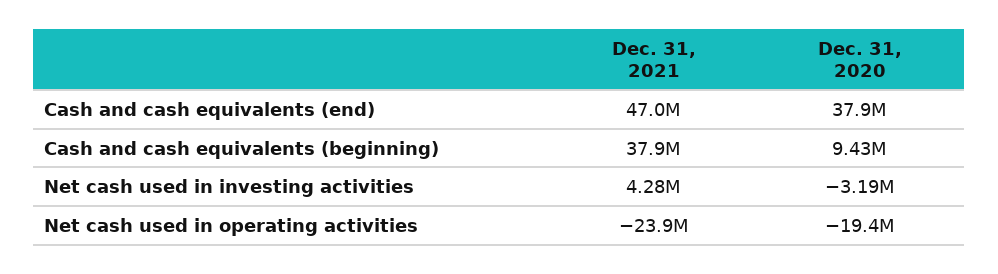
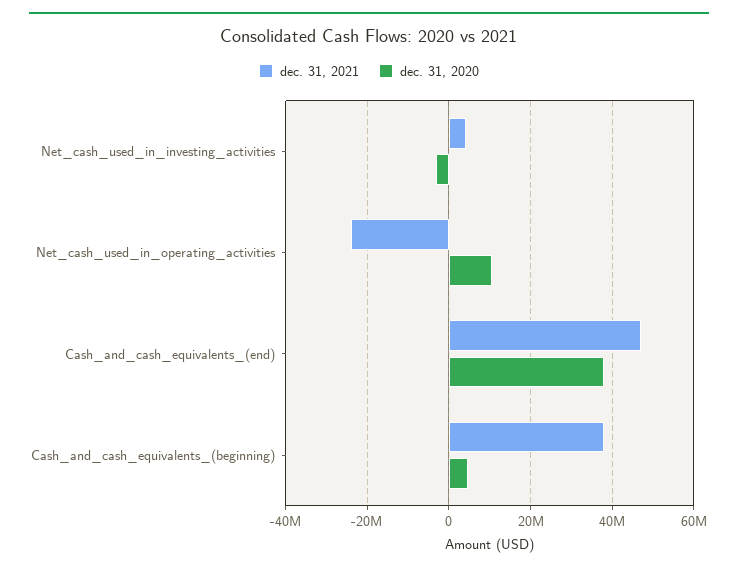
Dec. 31, 2020, Cash and cash equivalents (beginning): 9430000 -> 4000000
Dec. 31, 2020, Net cash used in operating activities: -19400000 -> 10000000

